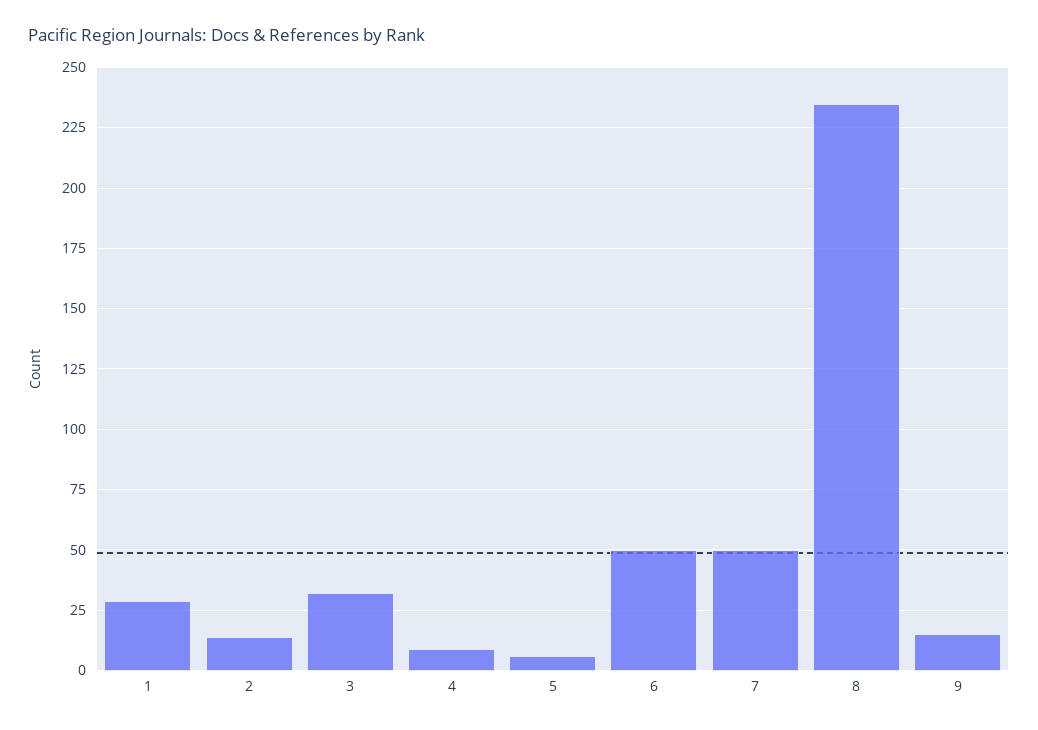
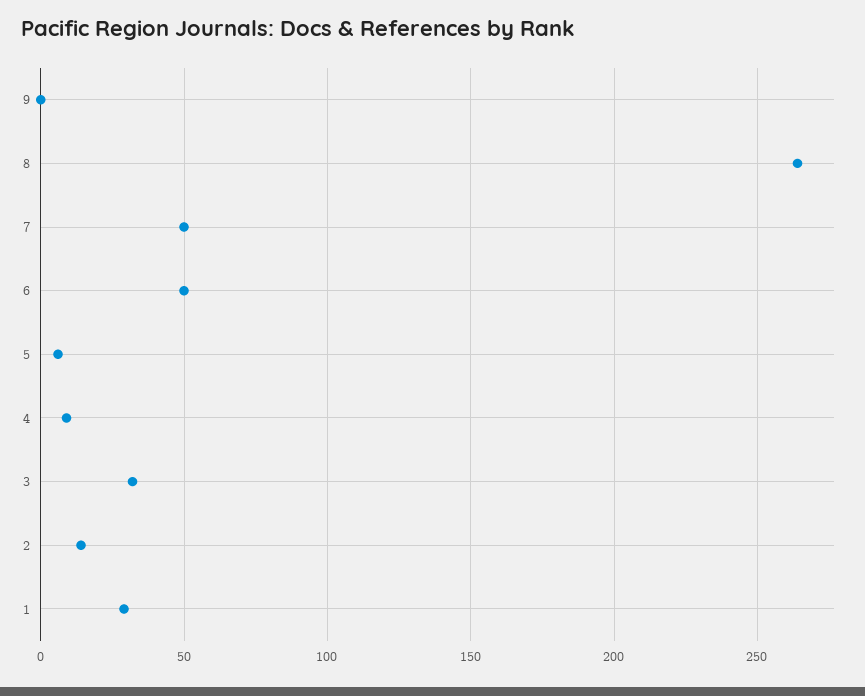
8: 235 -> 265
9: 15 -> 0

